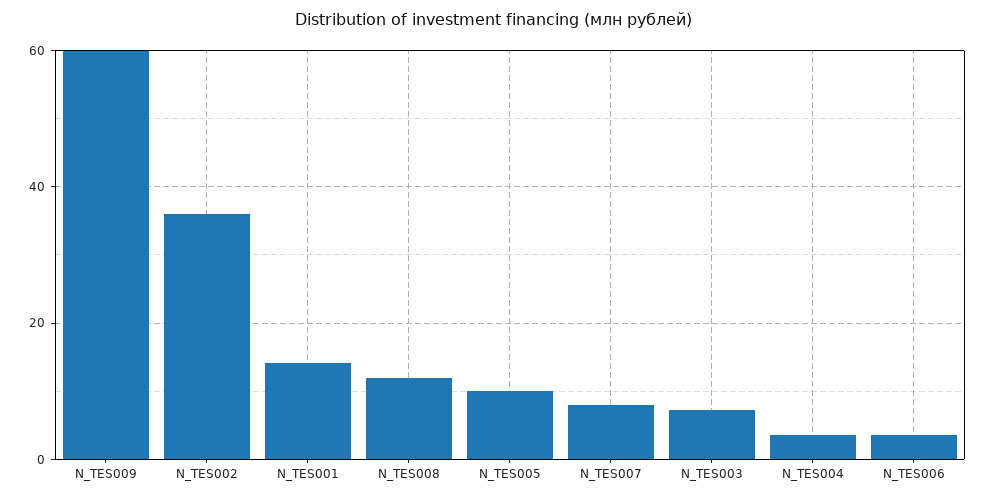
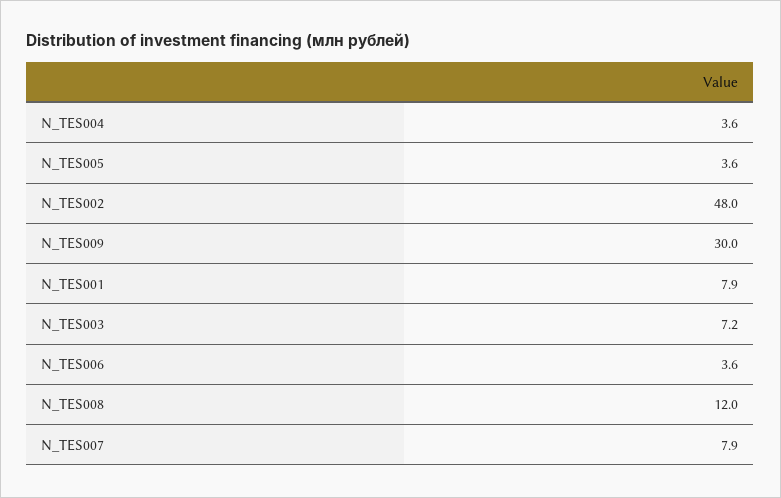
N_TES009: 60 -> 30
N_TES002: 36 -> 48
N_TES001: 14 -> 7.9
N_TES005: 10 -> 3.6

